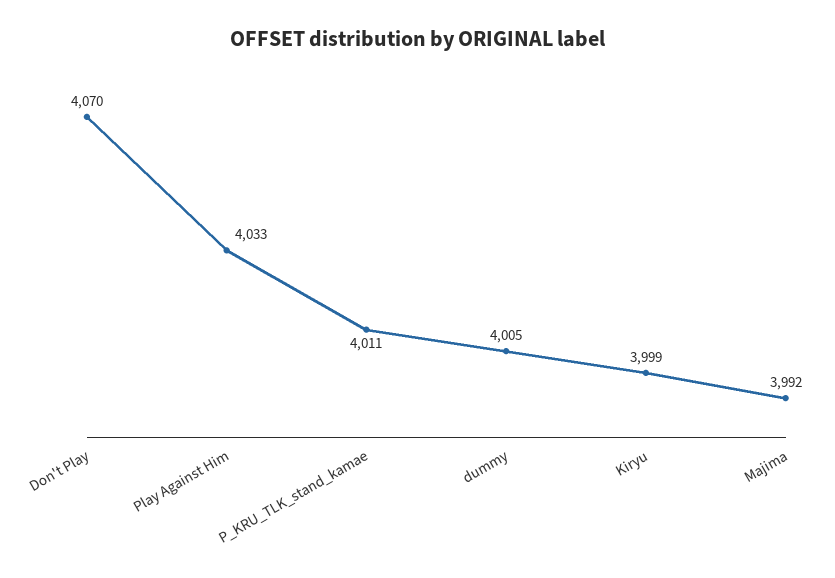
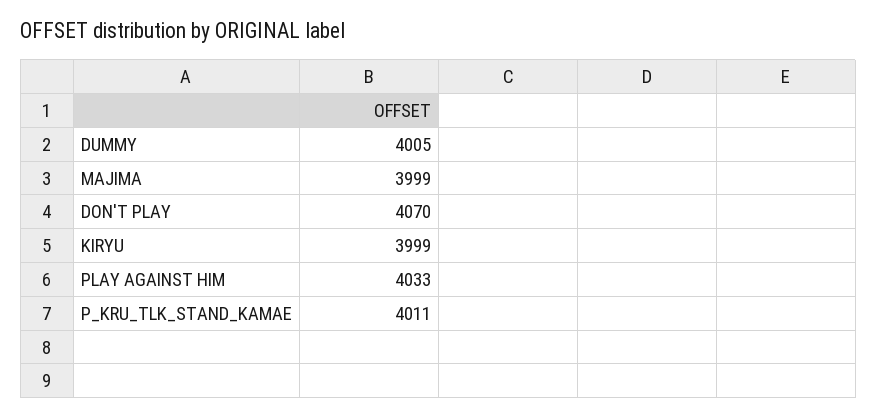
Majima: 3992 -> 3999

